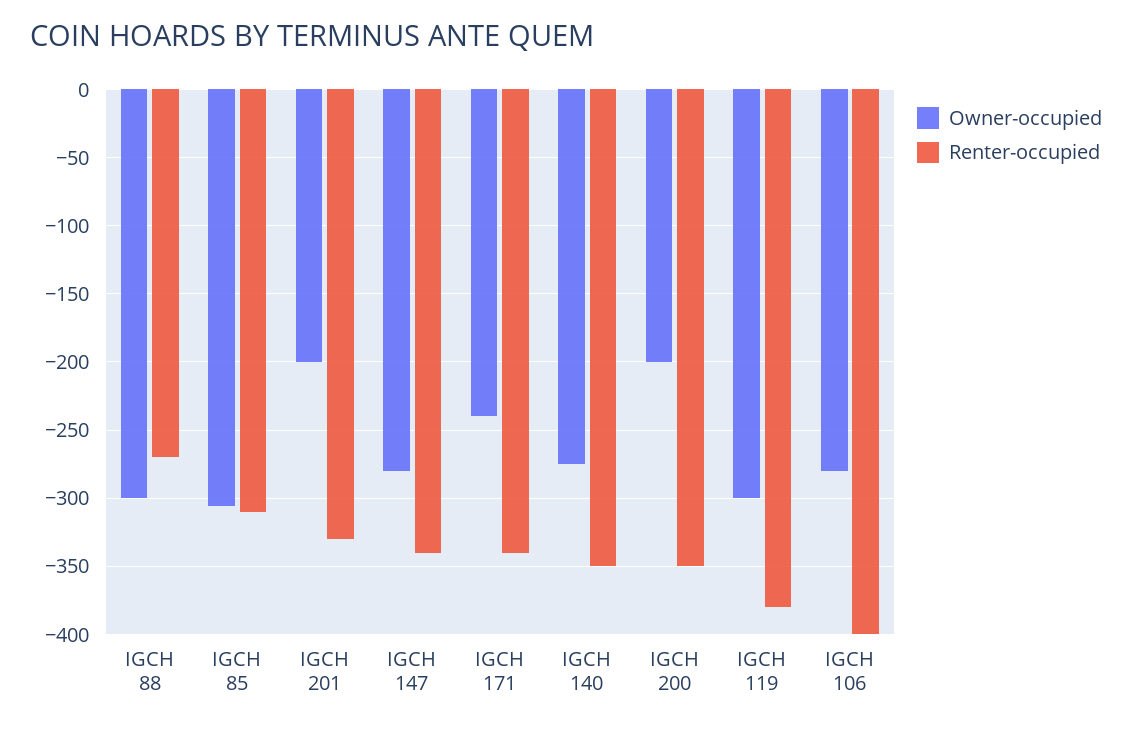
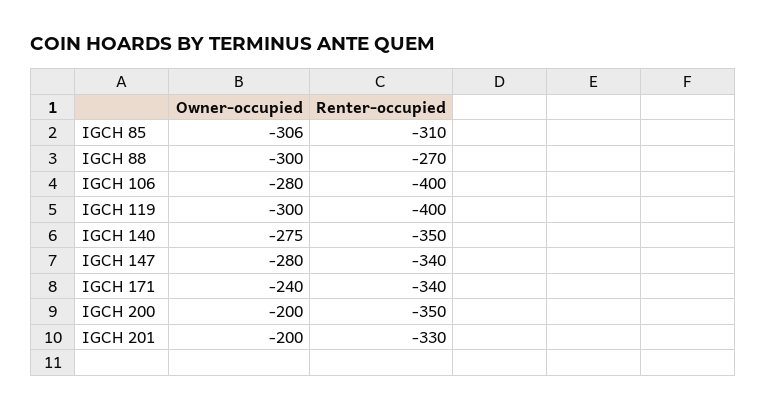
Renter-occupied, IGCH 119: -380 -> -400

